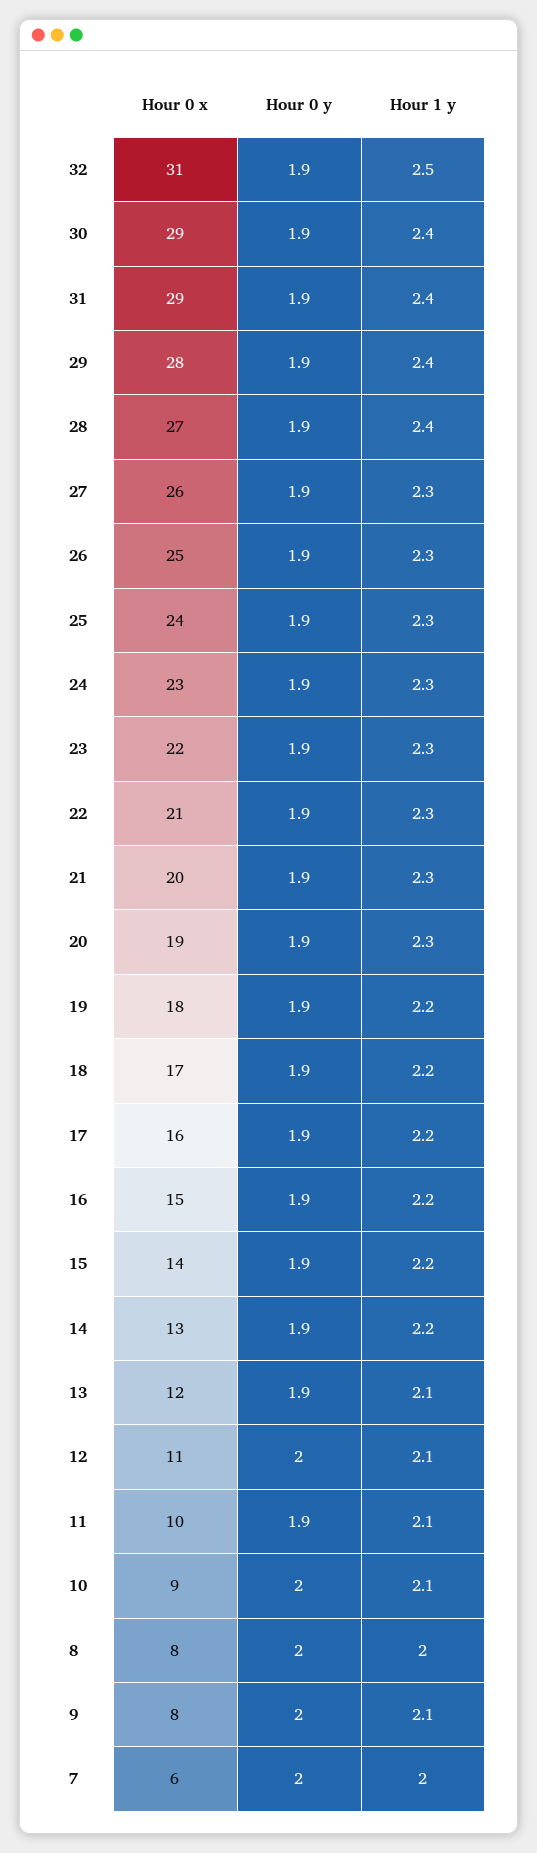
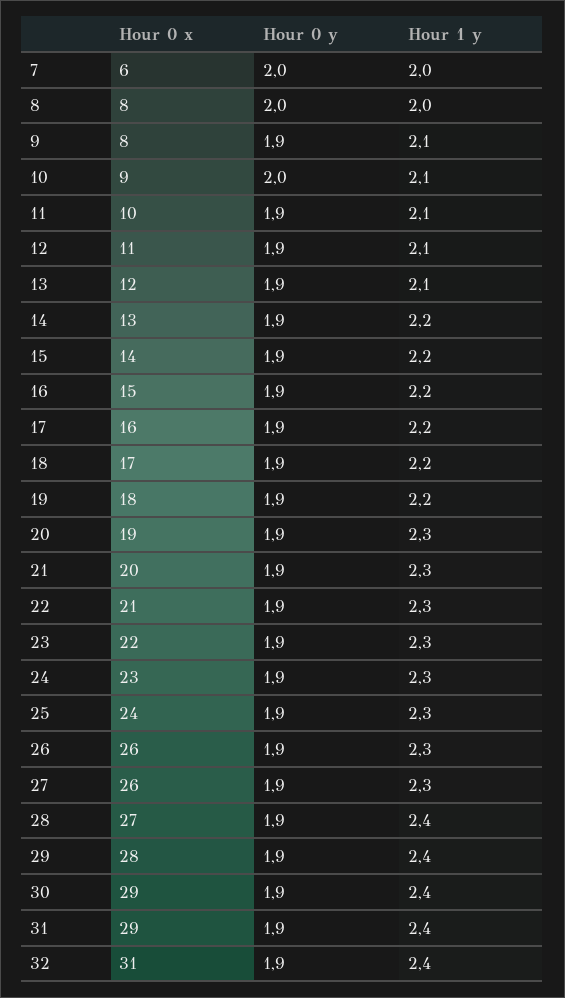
Hour 1 y, 32: 2.5 -> 2.4
Hour 0 x, 26: 25 -> 26
Hour 0 y, 12: 2 -> 1.9
Hour 0 y, 9: 2 -> 1.9

